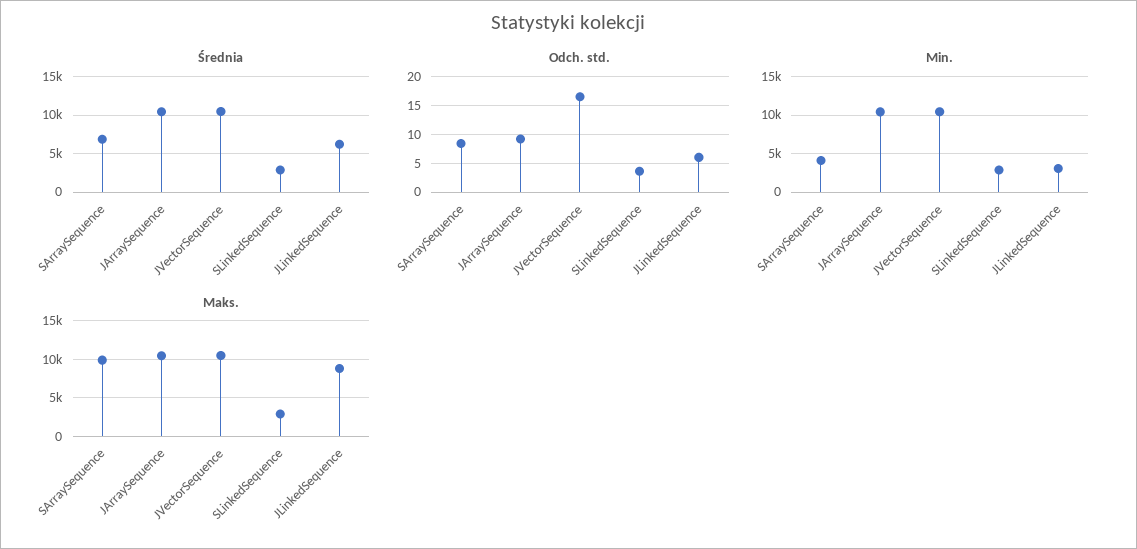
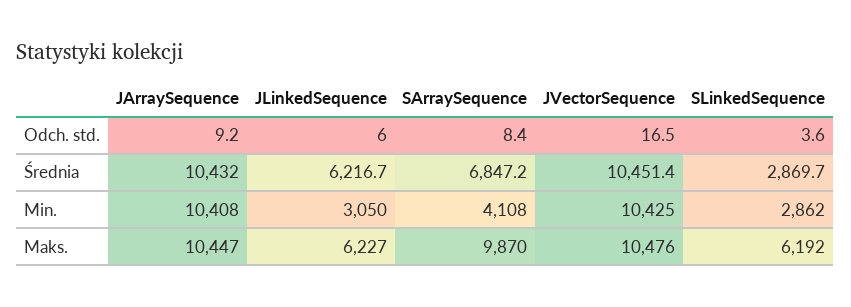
Maks., SLinkedSequence: 3000 -> 6192
Maks., JLinkedSequence: 9000 -> 6227

